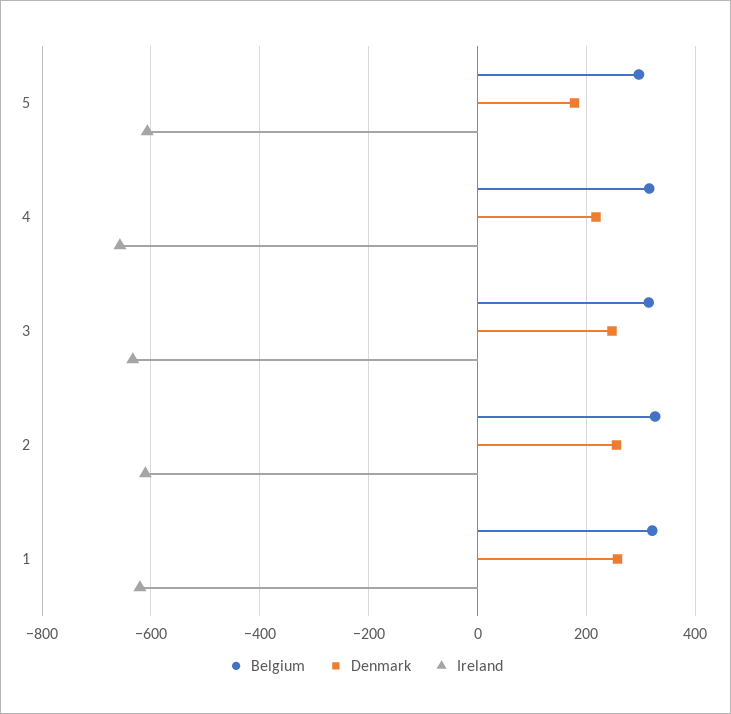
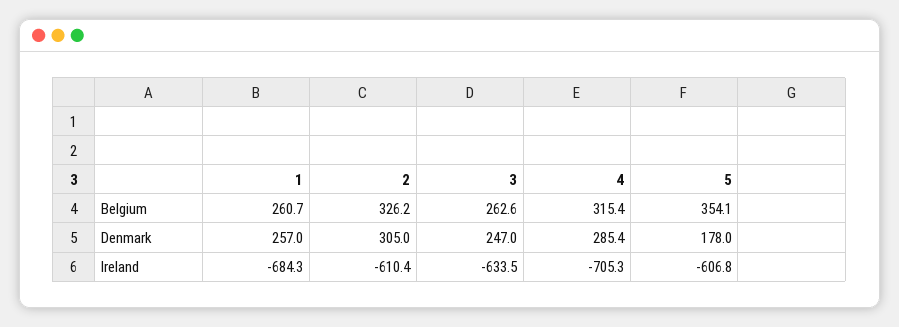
Belgium, 5: 300 -> 354.1
Denmark, 4: 220 -> 285.4
Ireland, 4: -660 -> -705.3
Belgium, 3: 320 -> 262.6
Denmark, 2: 260 -> 305
Belgium, 1: 320 -> 260.7
Ireland, 1: -620 -> -684.3

